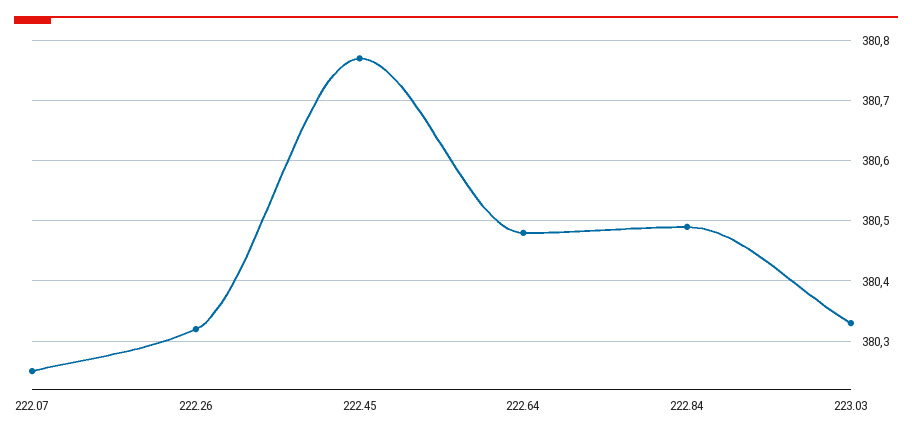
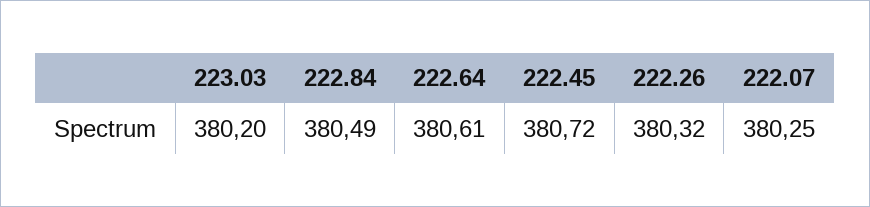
222.45: 380.77 -> 380.72
222.64: 380.48 -> 380.61
223.03: 380.33 -> 380.2

